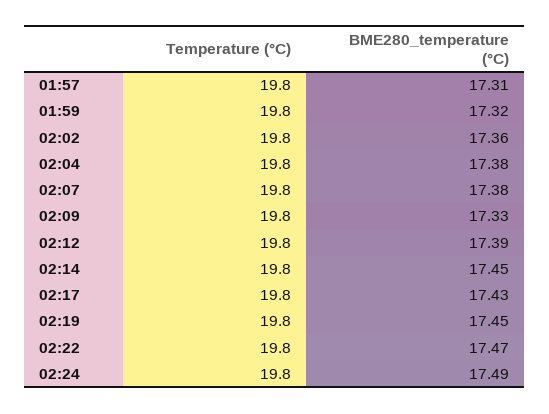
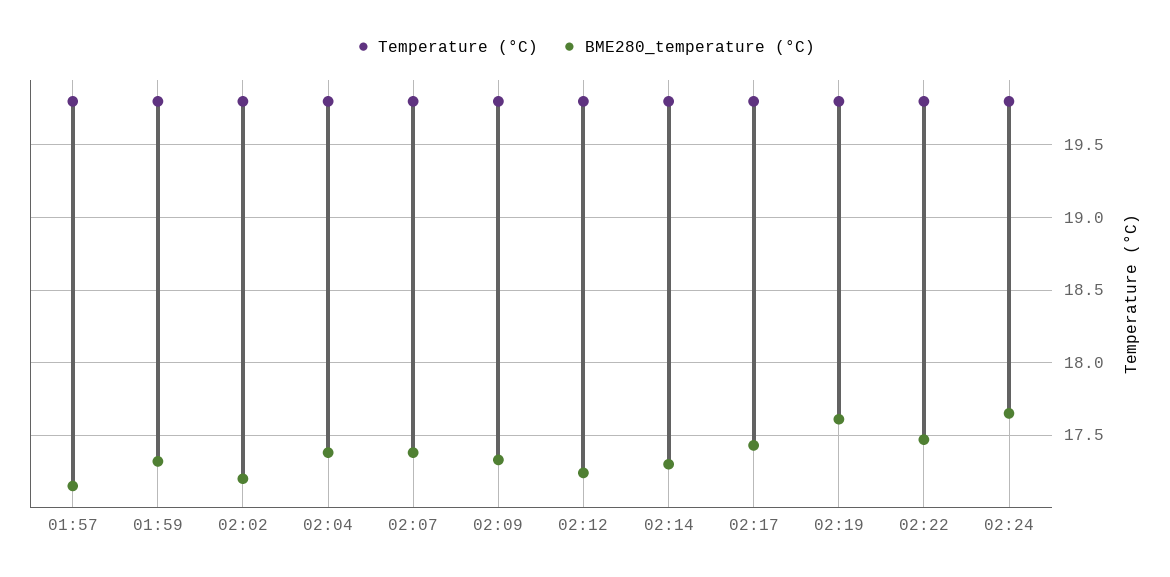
BME280_temperature (°C), 01:57: 17.31 -> 17.15
BME280_temperature (°C), 02:02: 17.36 -> 17.2
BME280_temperature (°C), 02:12: 17.39 -> 17.25
BME280_temperature (°C), 02:14: 17.45 -> 17.3
BME280_temperature (°C), 02:19: 17.45 -> 17.6
BME280_temperature (°C), 02:24: 17.49 -> 17.65

